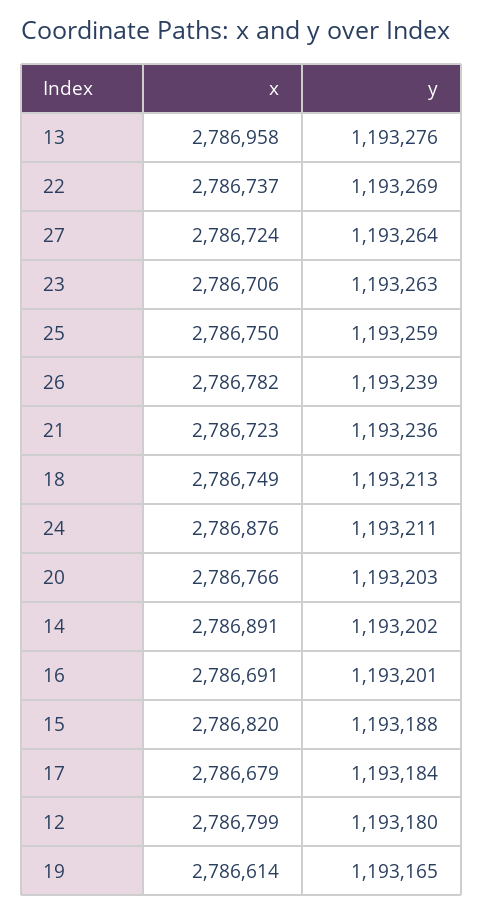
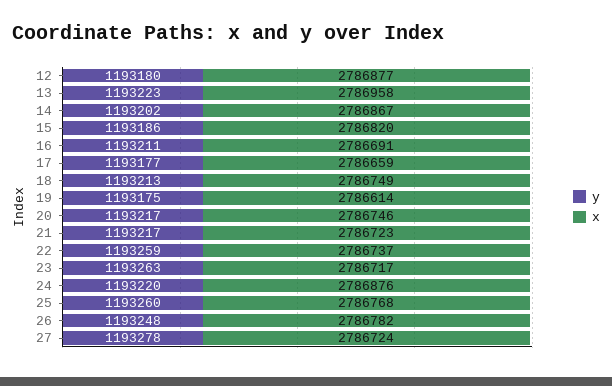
y, 13: 1193276 -> 1193223
y, 22: 1193269 -> 1193259
y, 27: 1193264 -> 1193278
x, 23: 2786706 -> 2786717
x, 25: 2786750 -> 2786768
y, 25: 1193259 -> 1193260
y, 26: 1193239 -> 1193248
y, 21: 1193236 -> 1193217
y, 24: 1193211 -> 1193220
x, 20: 2786766 -> 2786746
y, 20: 1193203 -> 1193217
x, 14: 2786891 -> 2786867
y, 16: 1193201 -> 1193211
y, 15: 1193188 -> 1193186
x, 17: 2786679 -> 2786659
y, 17: 1193184 -> 1193177
x, 12: 2786799 -> 2786877
y, 19: 1193165 -> 1193175

